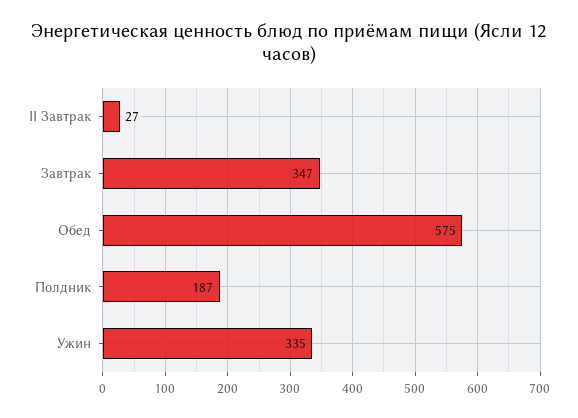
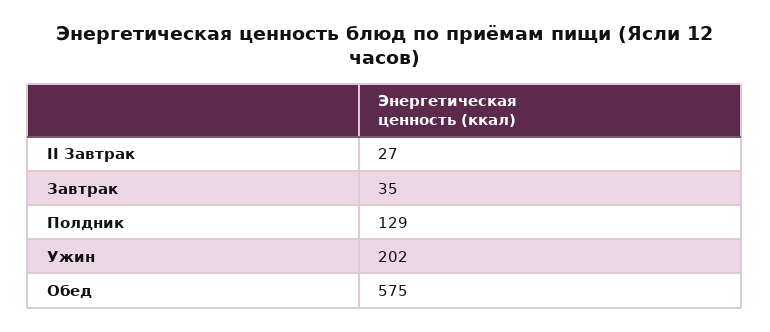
Завтрак: 347 -> 35
Полдник: 187 -> 129
Ужин: 335 -> 202

